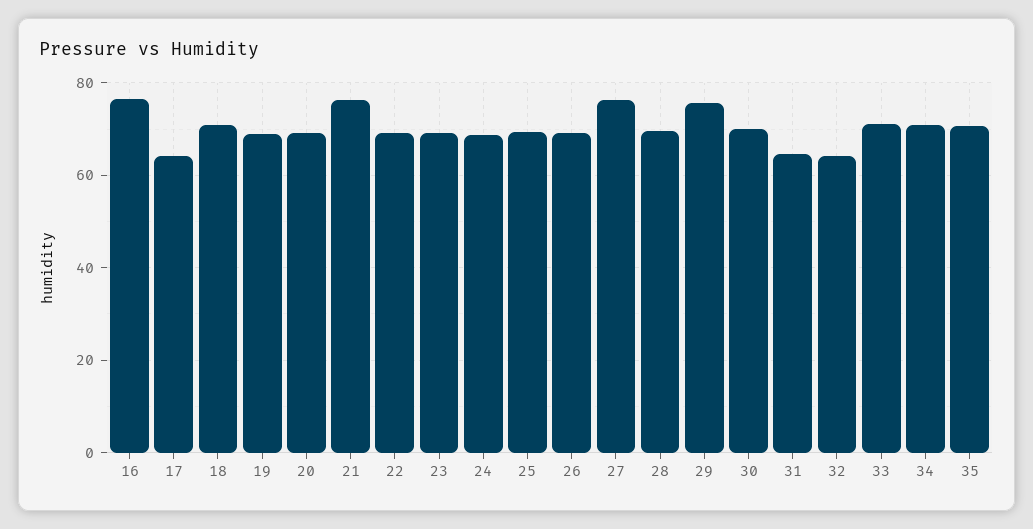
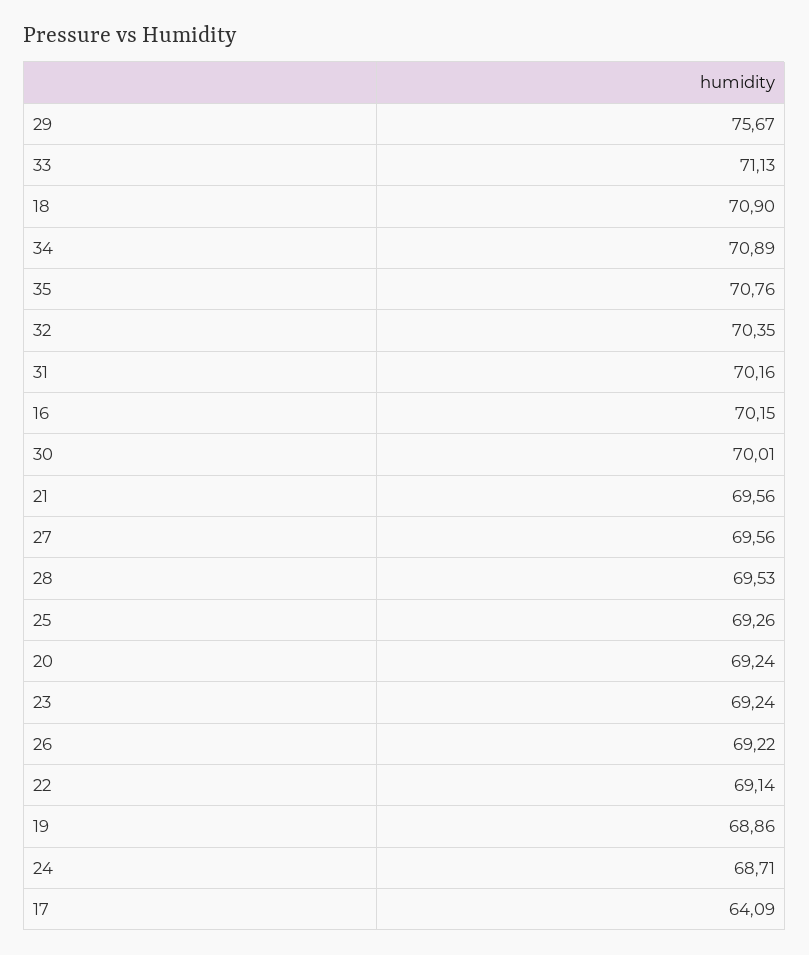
16: 76 -> 70.15
21: 76 -> 69.56
27: 76 -> 69.56
31: 64 -> 70.16
32: 64 -> 70.35

